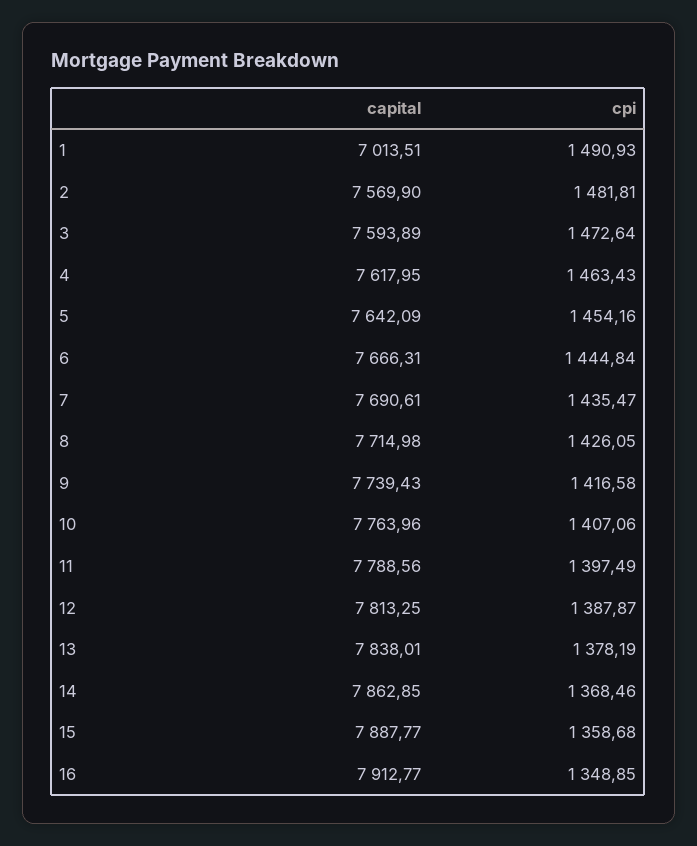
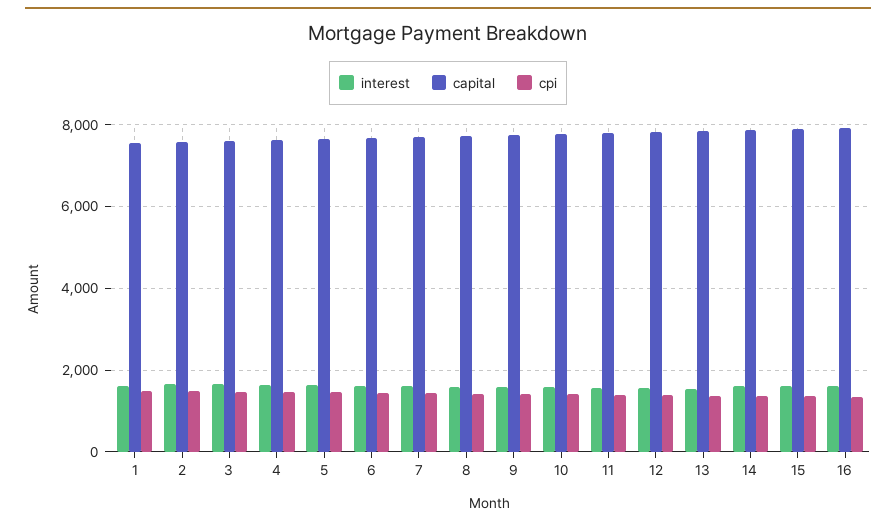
capital, 1: 7013.51 -> 7600
interest, 1: none -> 1600
interest, 2: none -> 1600
interest, 3: none -> 1600
interest, 4: none -> 1600
interest, 5: none -> 1600
interest, 6: none -> 1600
interest, 7: none -> 1600
interest, 8: none -> 1600
interest, 9: none -> 1600
interest, 10: none -> 1600
interest, 11: none -> 1600
interest, 12: none -> 1600
interest, 13: none -> 1600
interest, 14: none -> 1600
interest, 15: none -> 1600
interest, 16: none -> 1600

